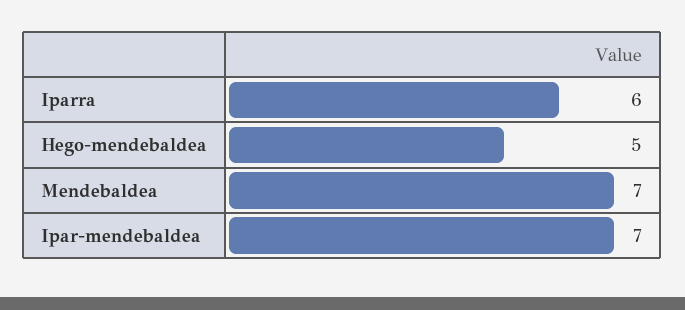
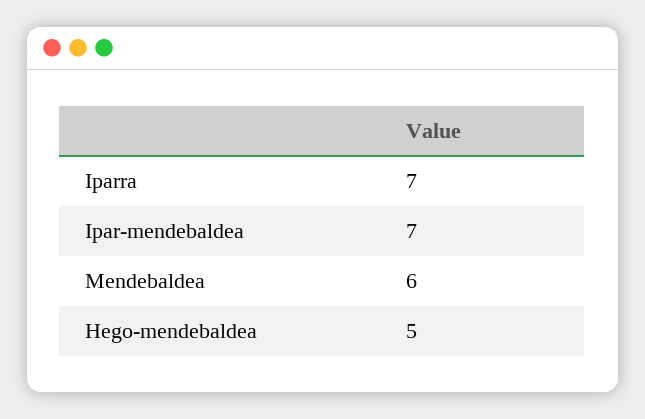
Iparra: 6 -> 7
Mendebaldea: 7 -> 6

